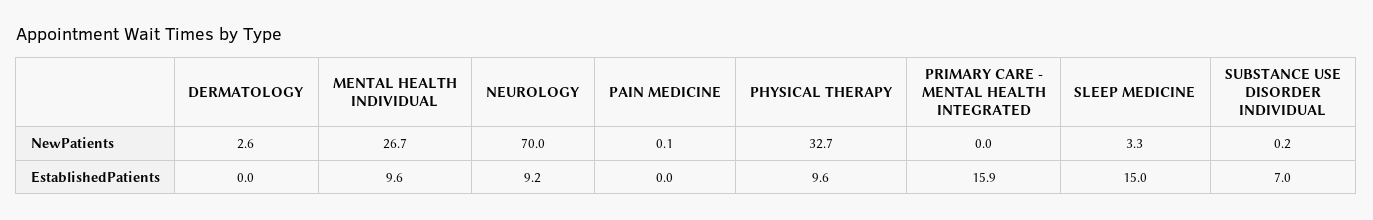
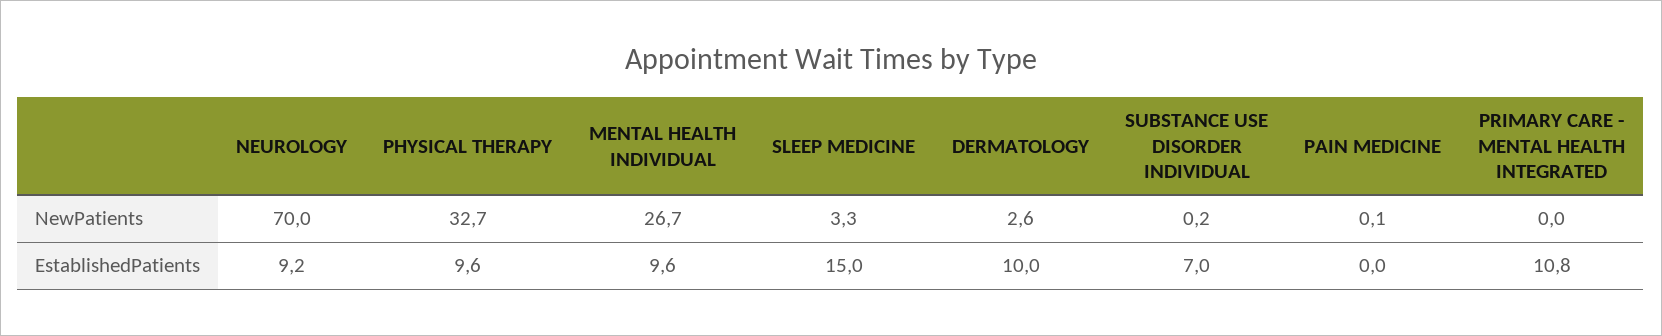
DERMATOLOGY, EstablishedPatients: 0 -> 10
PRIMARY CARE - MENTAL HEALTH INTEGRATED, EstablishedPatients: 15.9 -> 10.8

